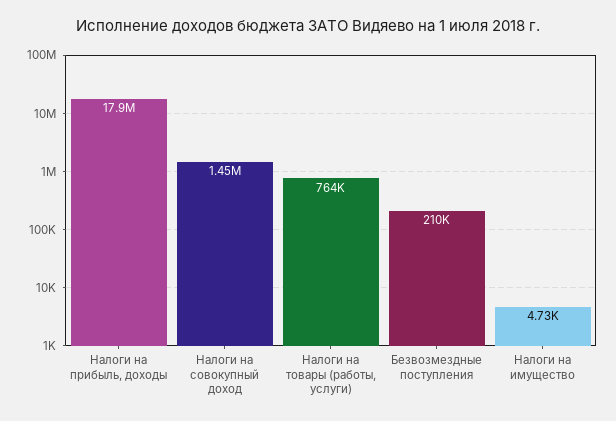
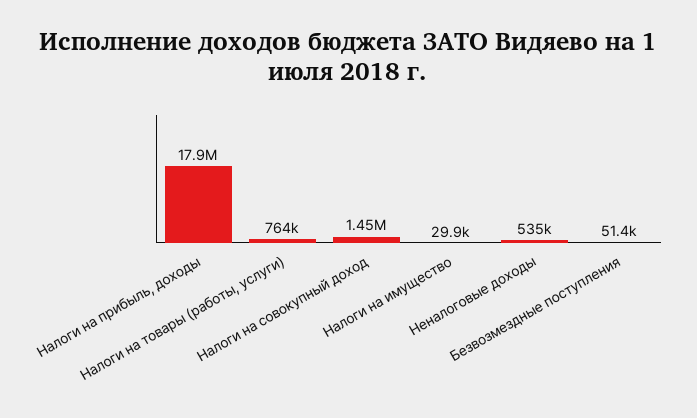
Безвозмездные поступления: 210000 -> 51400
Налоги на имущество: 4730 -> 29900
Неналоговые доходы: none -> 535000

